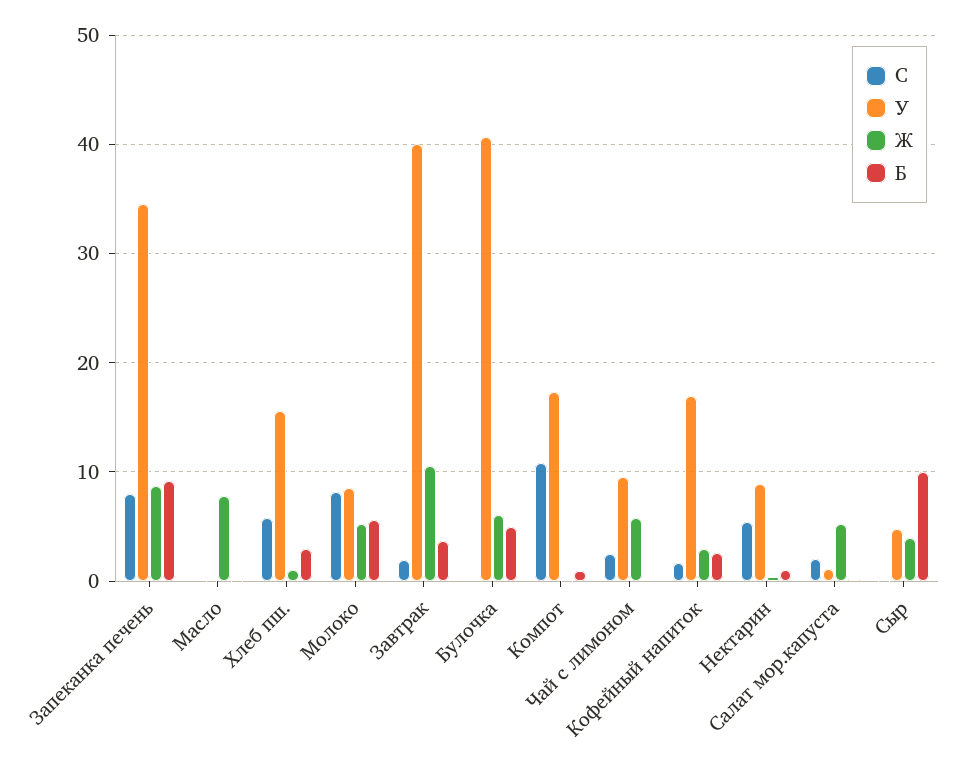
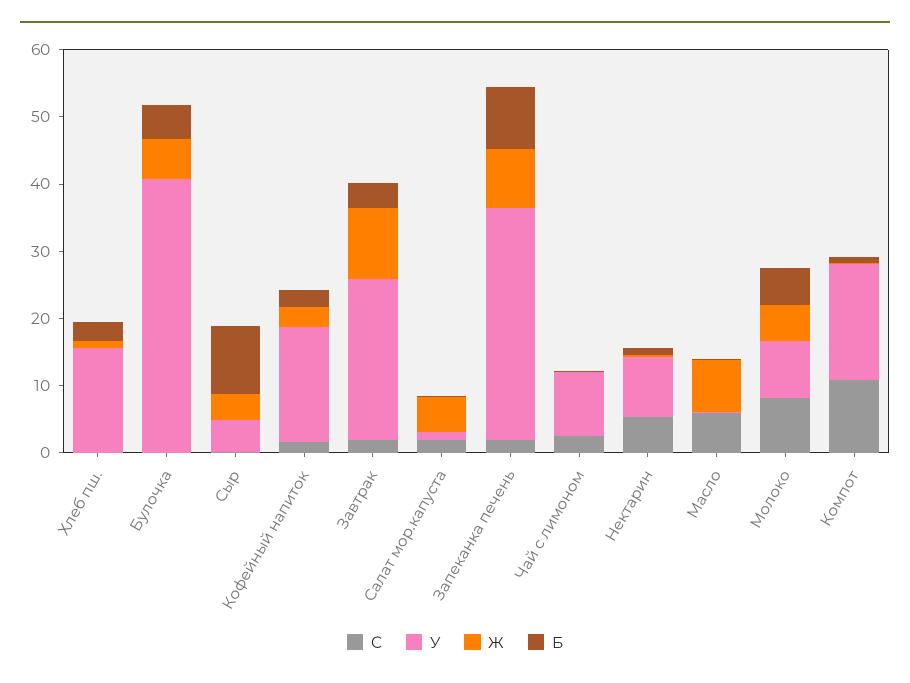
C, Запеканка печень: 8 -> 2
C, Масло: 0 -> 6
C, Хлеб пш.: 6 -> 0
У, Завтрак: 40 -> 24
Ж, Чай с лимоном: 6 -> 0

